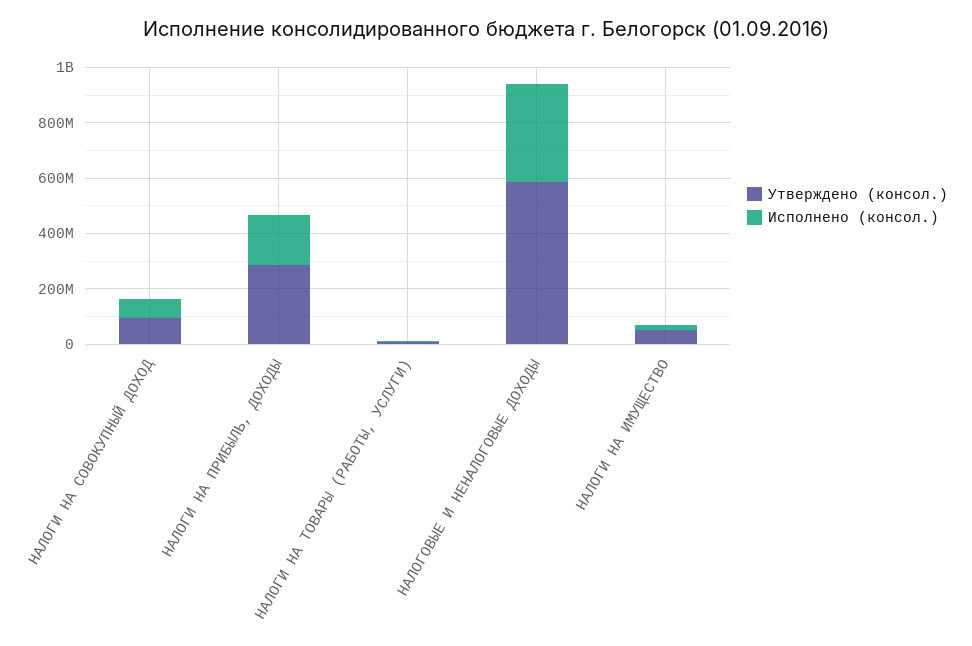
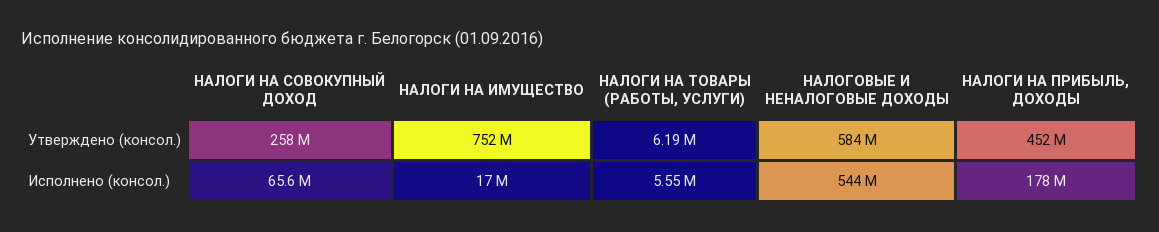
Утверждено (консол.), НАЛОГИ НА СОВОКУПНЫЙ ДОХОД: 100000000 -> 258000000
Утверждено (консол.), НАЛОГИ НА ПРИБЫЛЬ, ДОХОДЫ: 300000000 -> 452000000
Исполнено (консол.), НАЛОГОВЫЕ И НЕНАЛОГОВЫЕ ДОХОДЫ: 350000000 -> 544000000
Утверждено (консол.), НАЛОГИ НА ИМУЩЕСТВО: 50000000 -> 752000000

